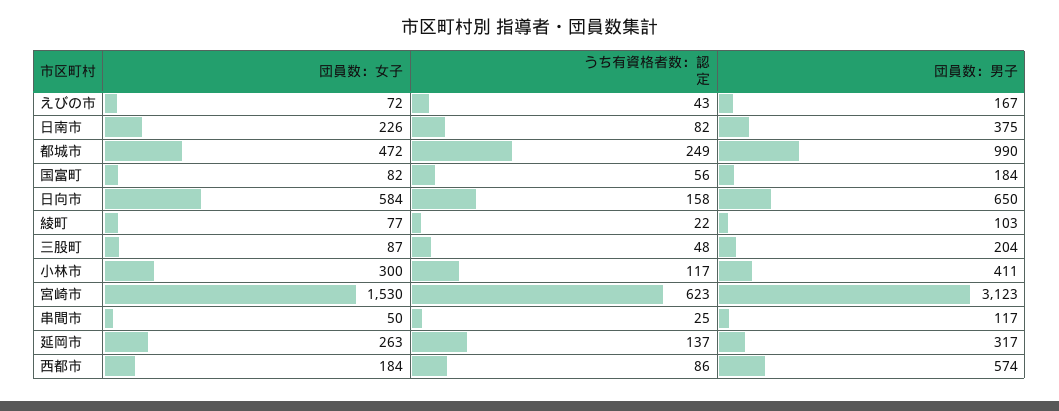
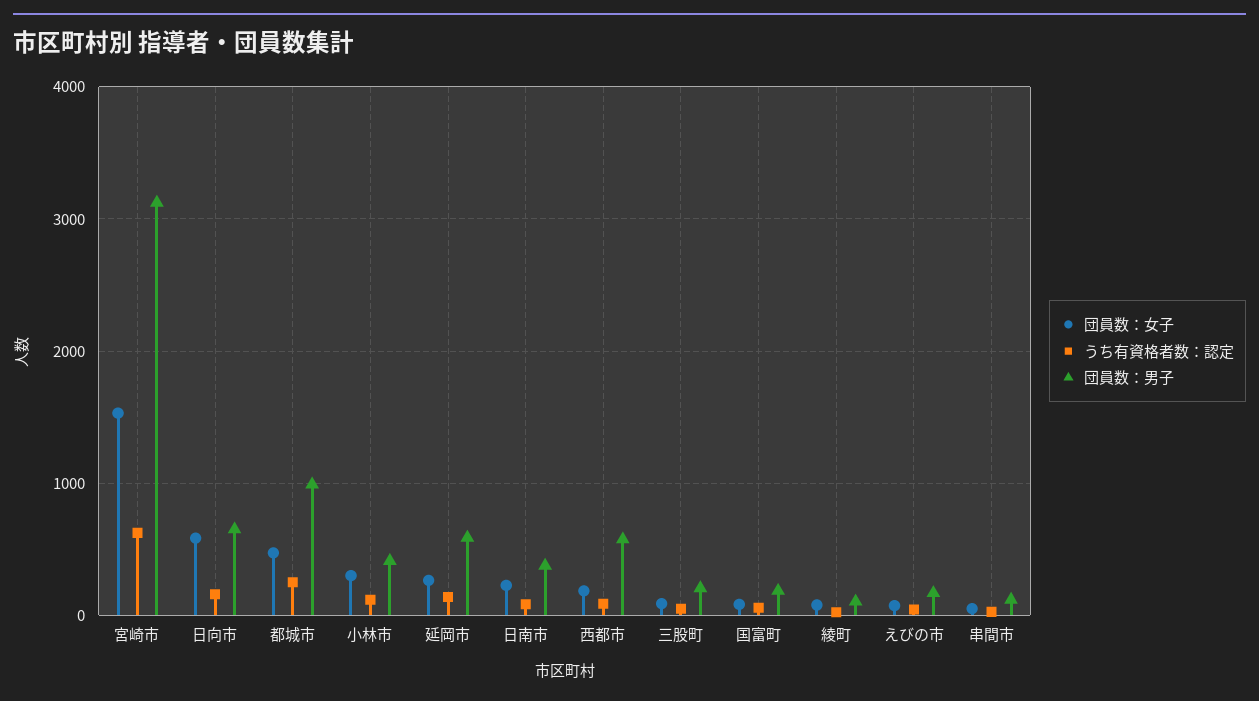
団員数：男子, 延岡市: 317 -> 600

